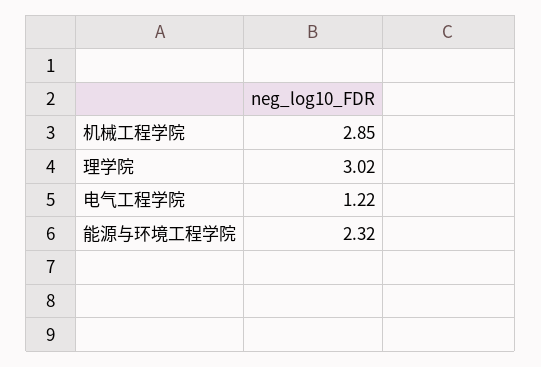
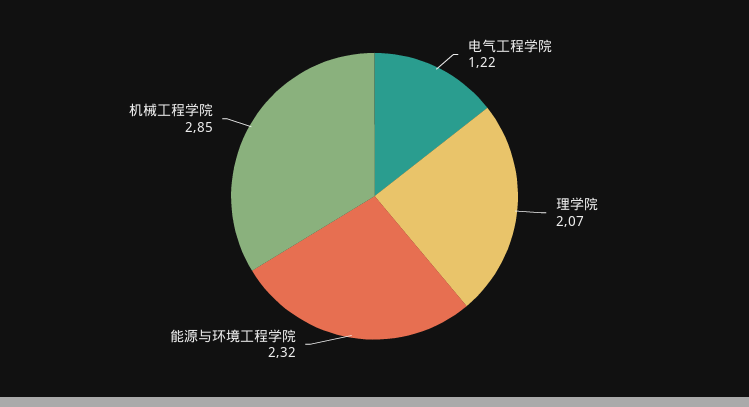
理学院: 3.02 -> 2.07

